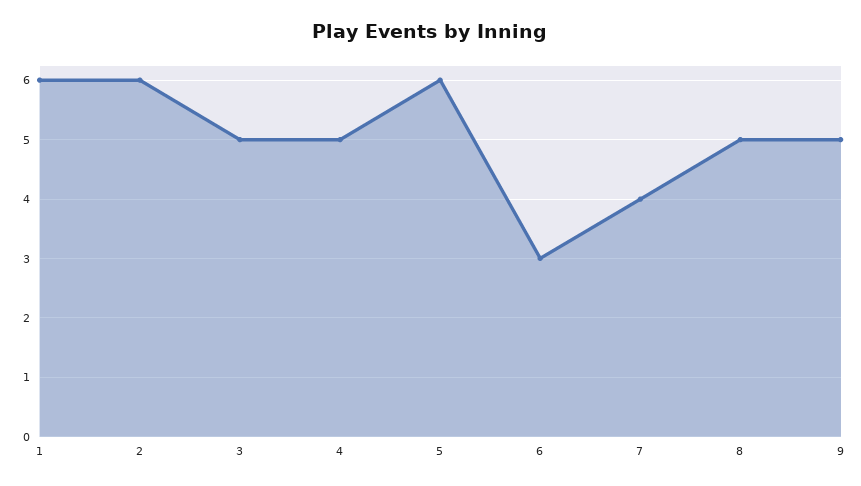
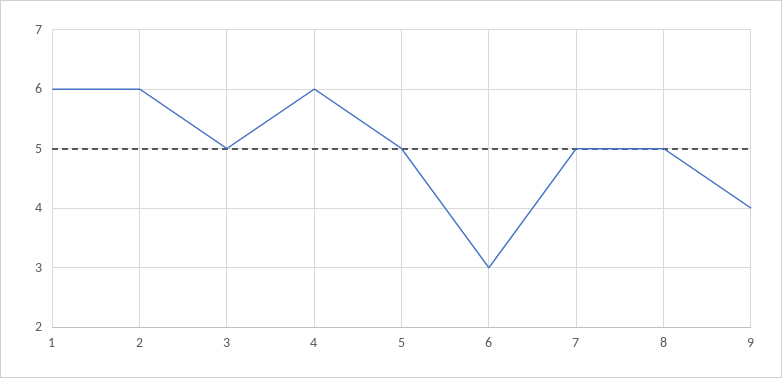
4: 5 -> 6
5: 6 -> 5
7: 4 -> 5
9: 5 -> 4

